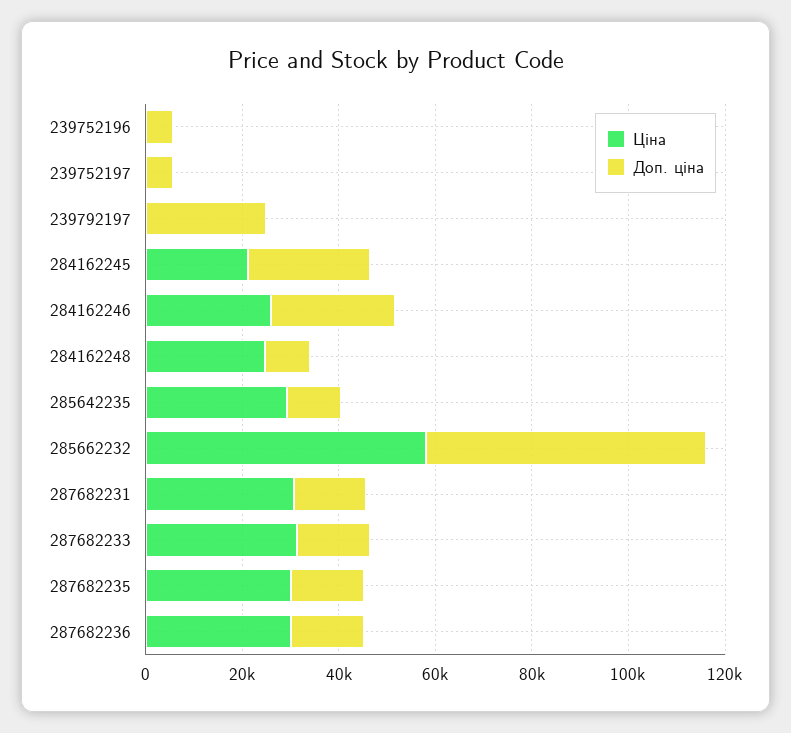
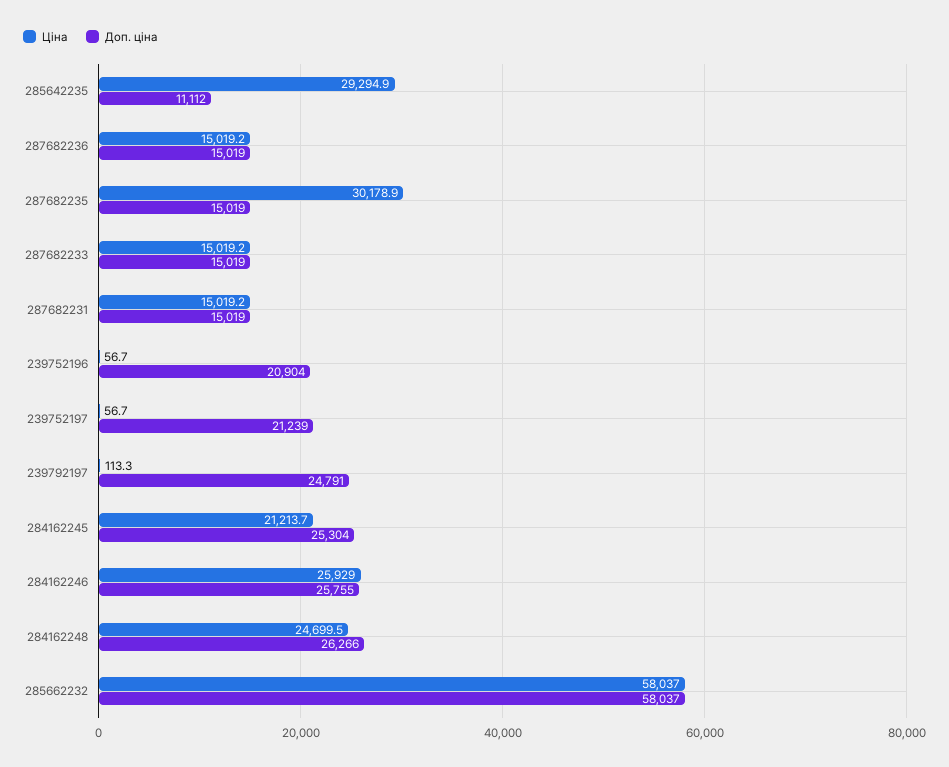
Доп. ціна, 239752196: 5000 -> 20904
Доп. ціна, 239752197: 5000 -> 21239
Доп. ціна, 284162248: 10000 -> 26266
Ціна, 287682231: 30000 -> 15019.2
Ціна, 287682233: 30000 -> 15019.2
Ціна, 287682236: 30000 -> 15019.2

